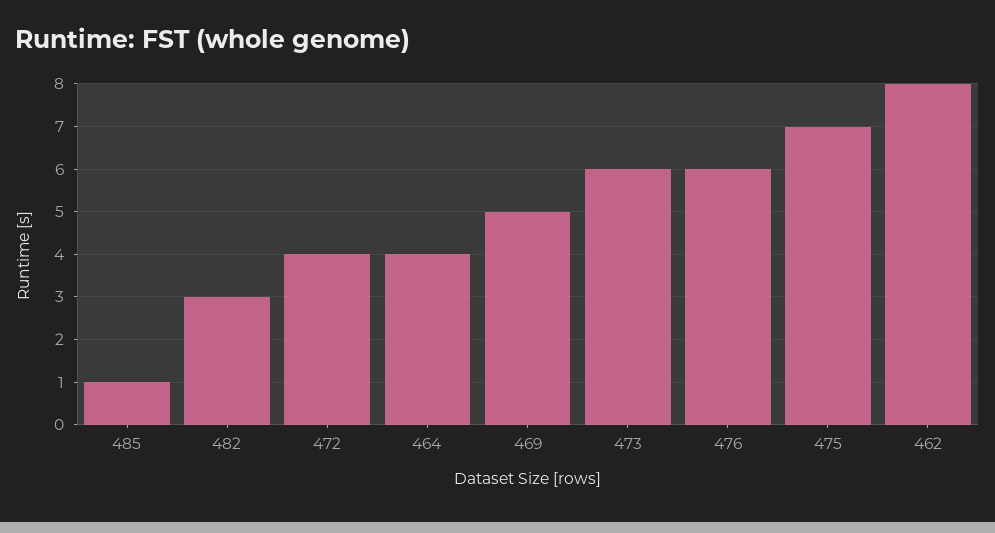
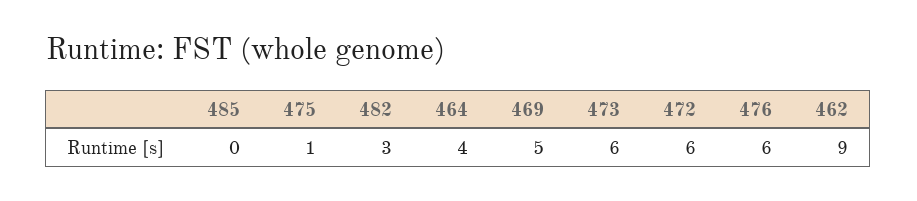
485: 1 -> 0
472: 4 -> 6
475: 7 -> 1
462: 8 -> 9

